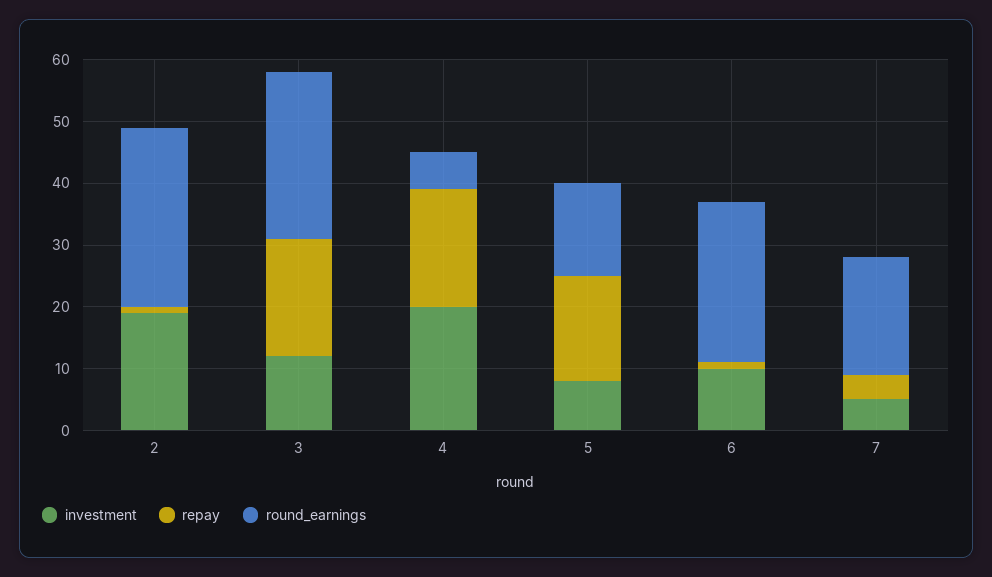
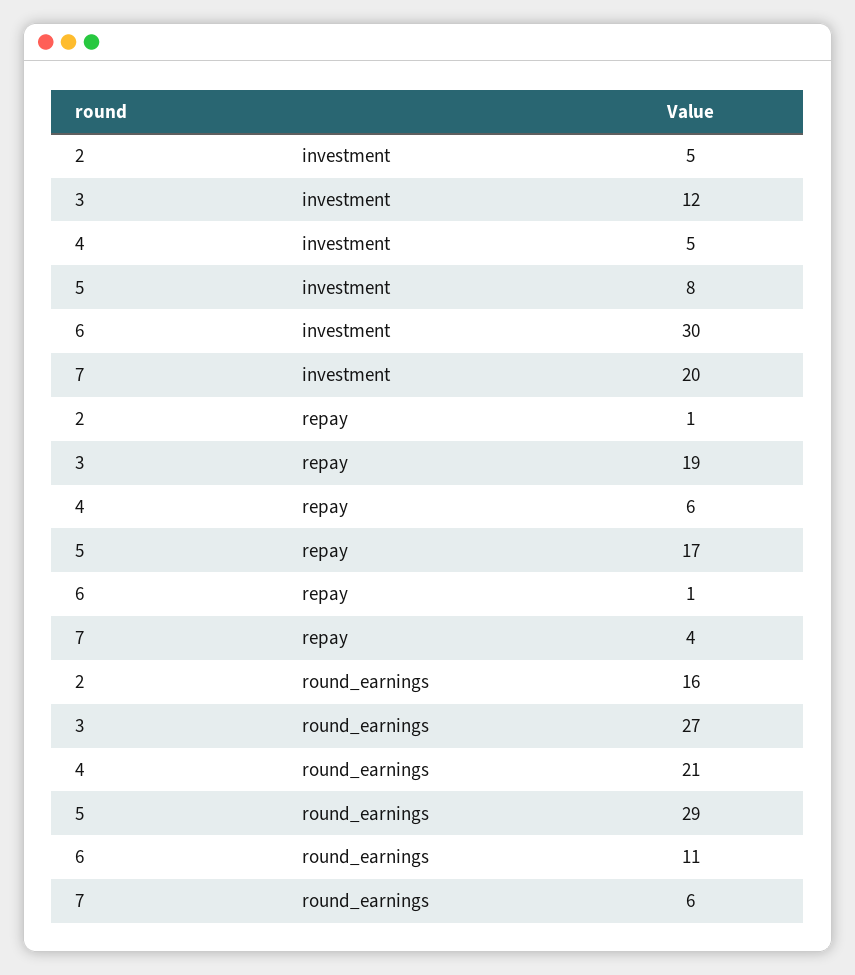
investment, 2: 20 -> 5
round_earnings, 2: 30 -> 16
investment, 4: 20 -> 5
repay, 4: 20 -> 6
round_earnings, 4: 5 -> 21
round_earnings, 5: 15 -> 29
investment, 6: 10 -> 30
round_earnings, 6: 25 -> 11
investment, 7: 5 -> 20
round_earnings, 7: 20 -> 6

